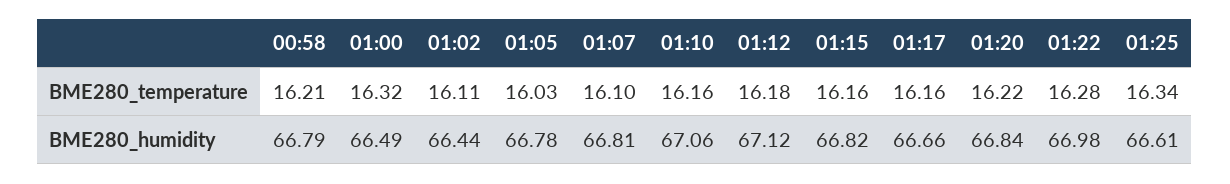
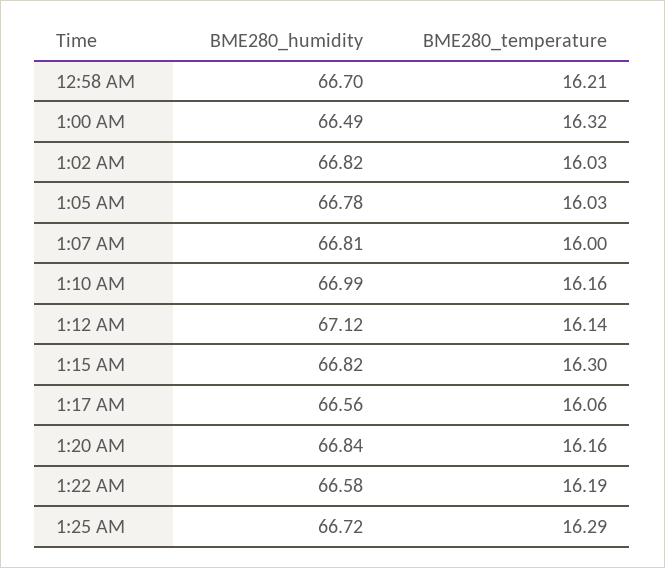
01:02, BME280_temperature: 16.11 -> 16.03
01:07, BME280_temperature: 16.1 -> 16
01:12, BME280_temperature: 16.18 -> 16.14
01:15, BME280_temperature: 16.16 -> 16.3
01:17, BME280_temperature: 16.16 -> 16.06
01:20, BME280_temperature: 16.22 -> 16.16
01:22, BME280_temperature: 16.28 -> 16.19
01:25, BME280_temperature: 16.34 -> 16.29
00:58, BME280_humidity: 66.79 -> 66.7
01:02, BME280_humidity: 66.44 -> 66.82
01:10, BME280_humidity: 67.06 -> 66.99
01:17, BME280_humidity: 66.66 -> 66.56
01:22, BME280_humidity: 66.98 -> 66.58
01:25, BME280_humidity: 66.61 -> 66.72

